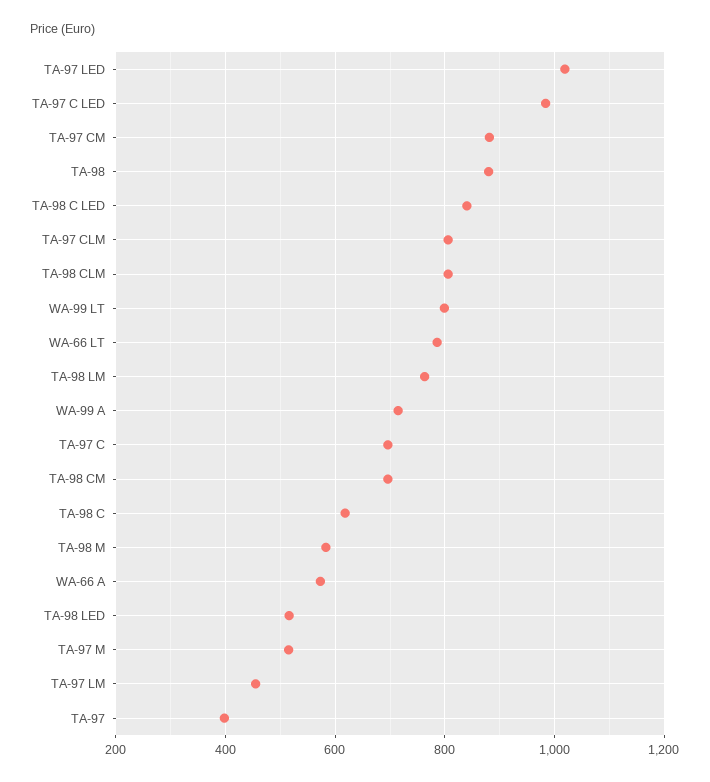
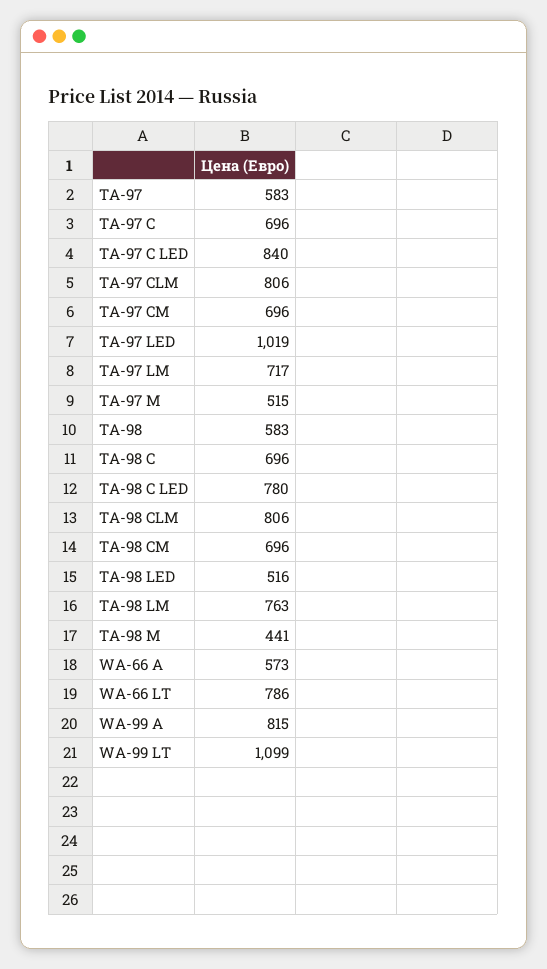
TA-97 C LED: 980 -> 840
TA-97 CM: 880 -> 696
TA-98: 880 -> 583
TA-98 C LED: 840 -> 780
WA-99 LT: 800 -> 1099
WA-99 A: 720 -> 815
TA-98 C: 620 -> 696
TA-98 M: 580 -> 441
TA-97 LM: 460 -> 717
TA-97: 400 -> 583

